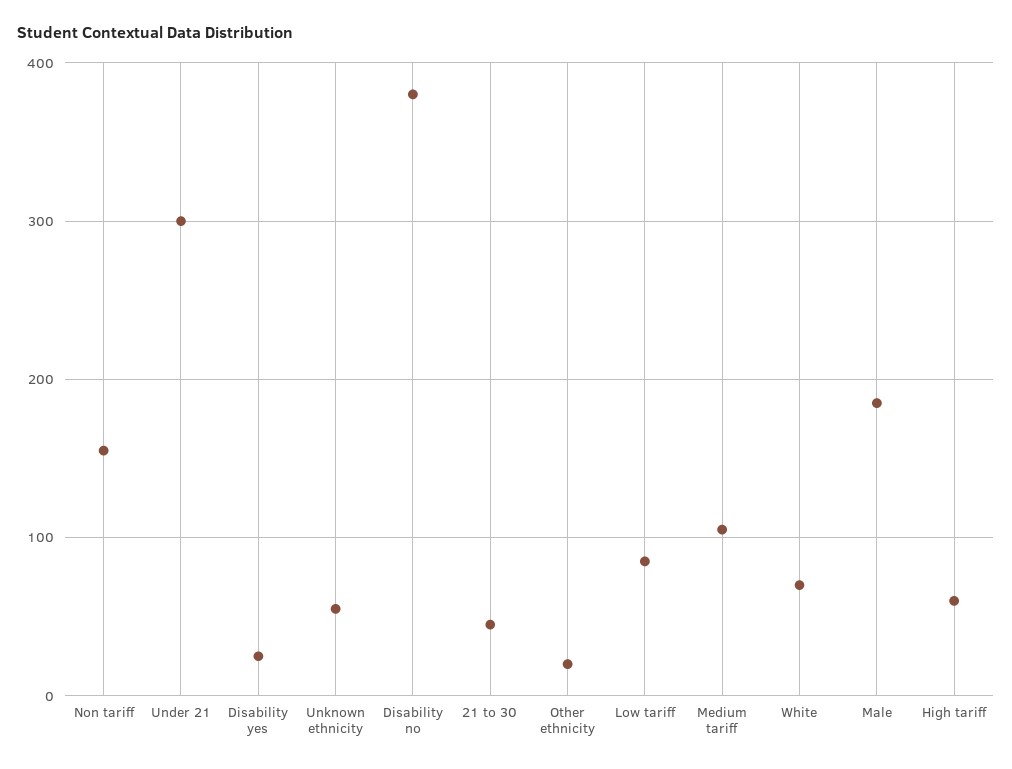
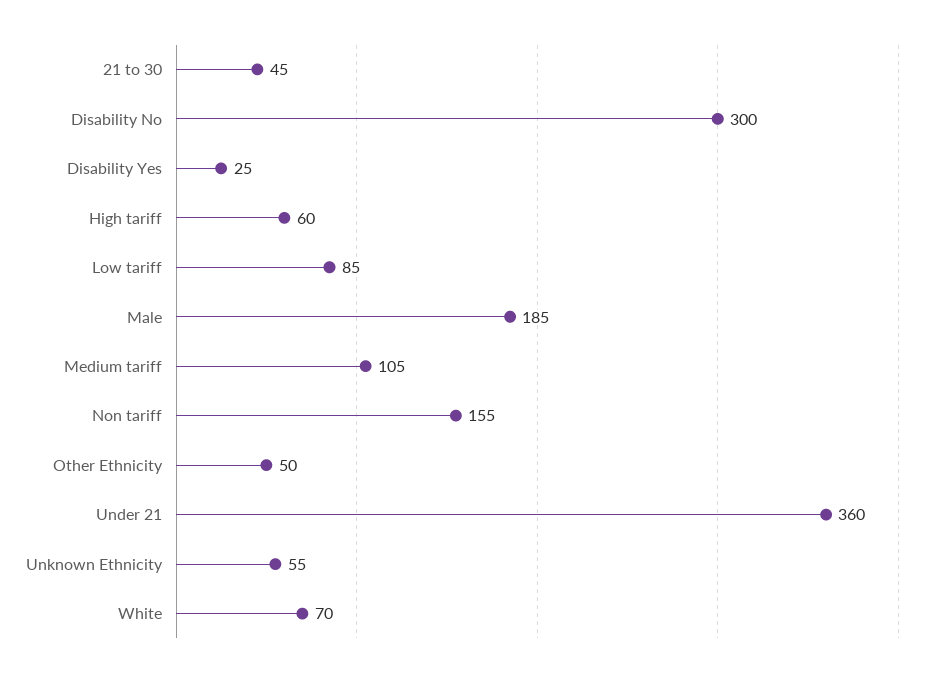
Under 21: 300 -> 360
Disability no: 380 -> 300
Other ethnicity: 20 -> 50

